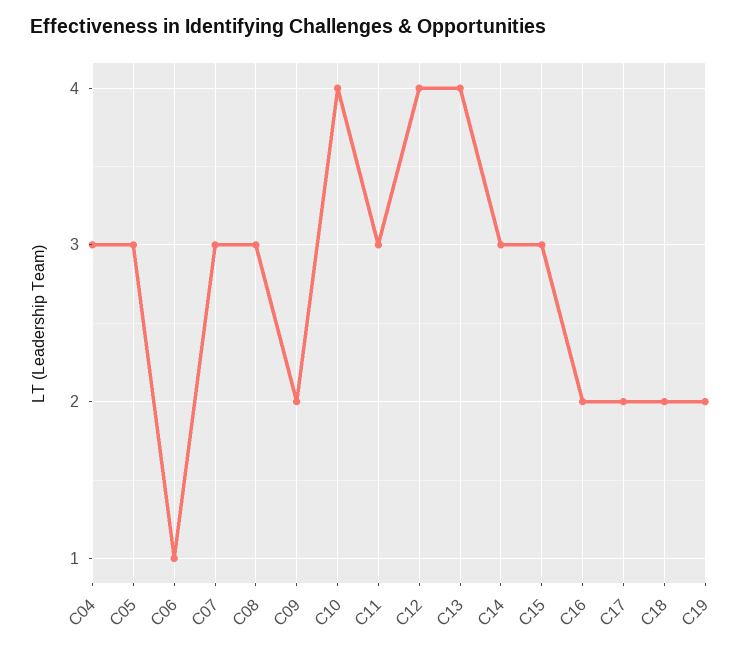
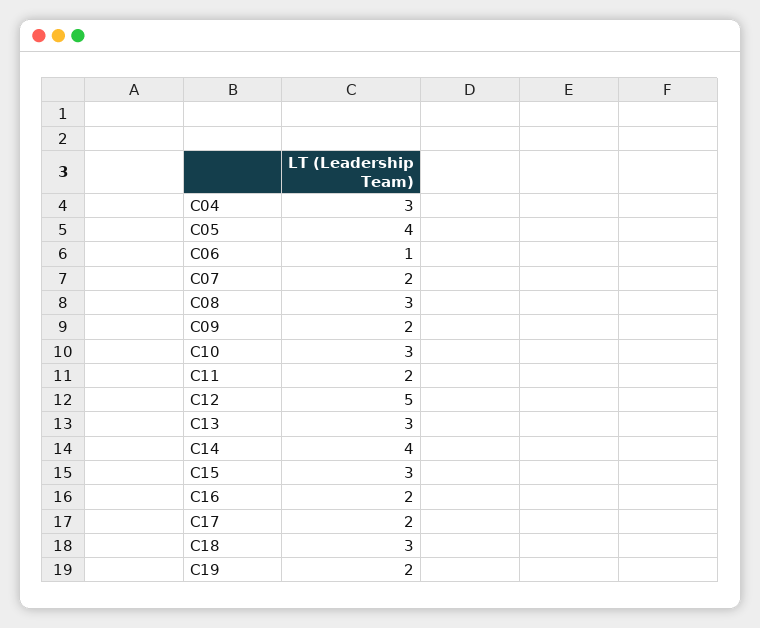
C05: 3 -> 4
C07: 3 -> 2
C10: 4 -> 3
C11: 3 -> 2
C12: 4 -> 5
C13: 4 -> 3
C14: 3 -> 4
C18: 2 -> 3

